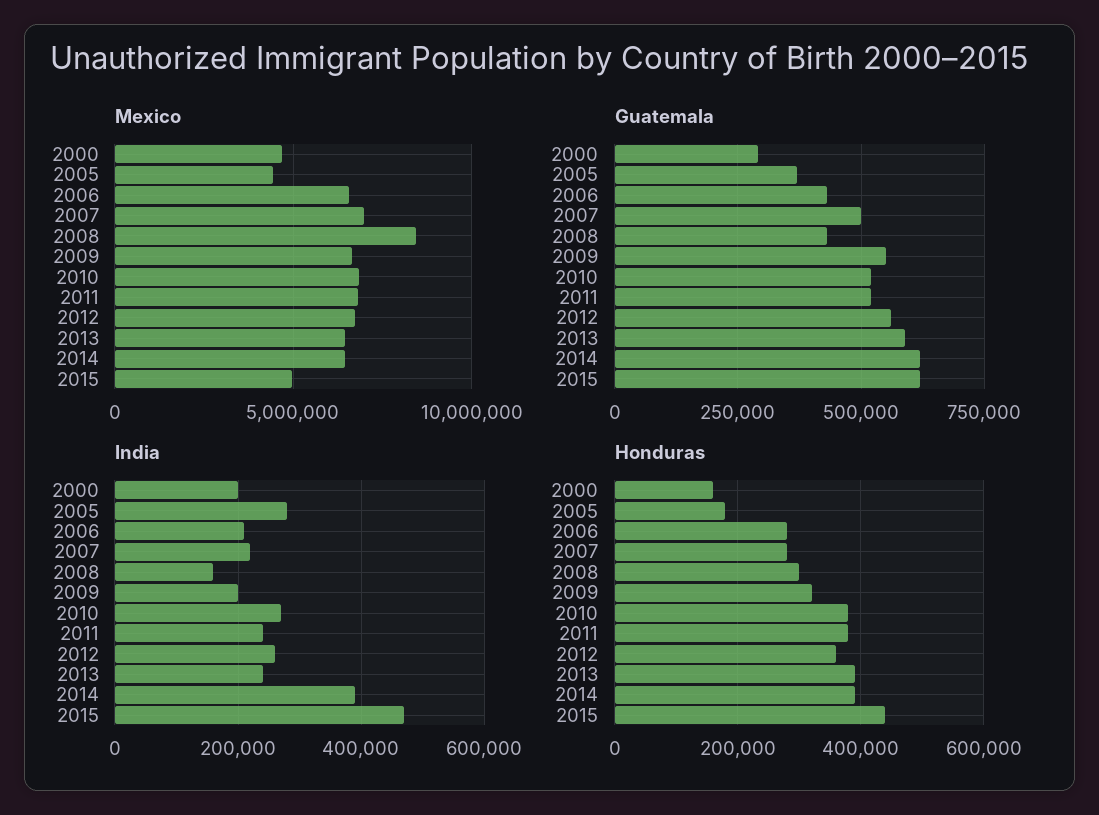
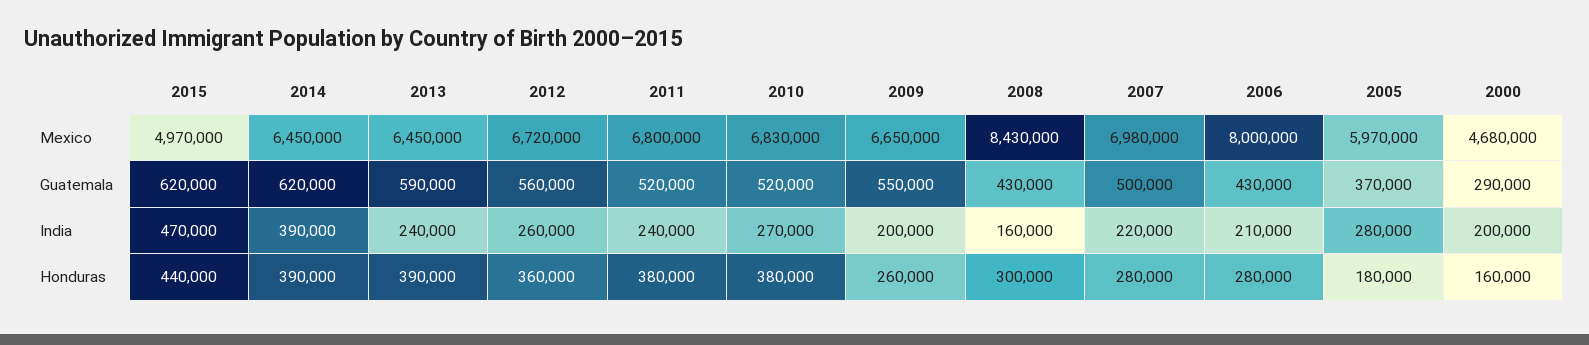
Mexico, 2005: 4500000 -> 5970000
Mexico, 2006: 6500000 -> 8000000
Honduras, 2009: 320000 -> 260000

